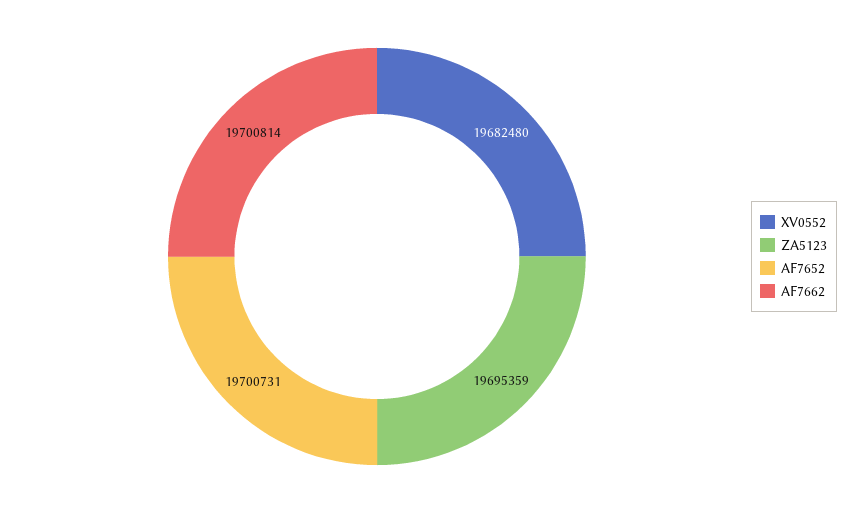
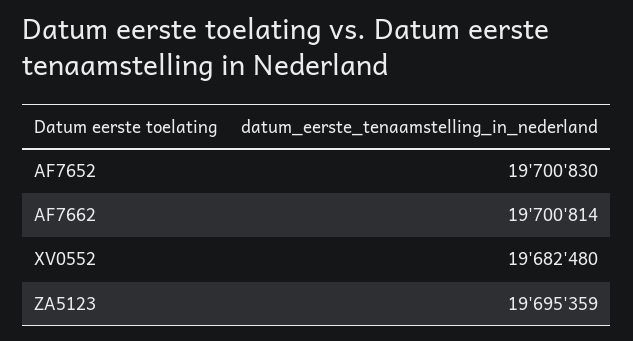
AF7652: 19700731 -> 19700830

